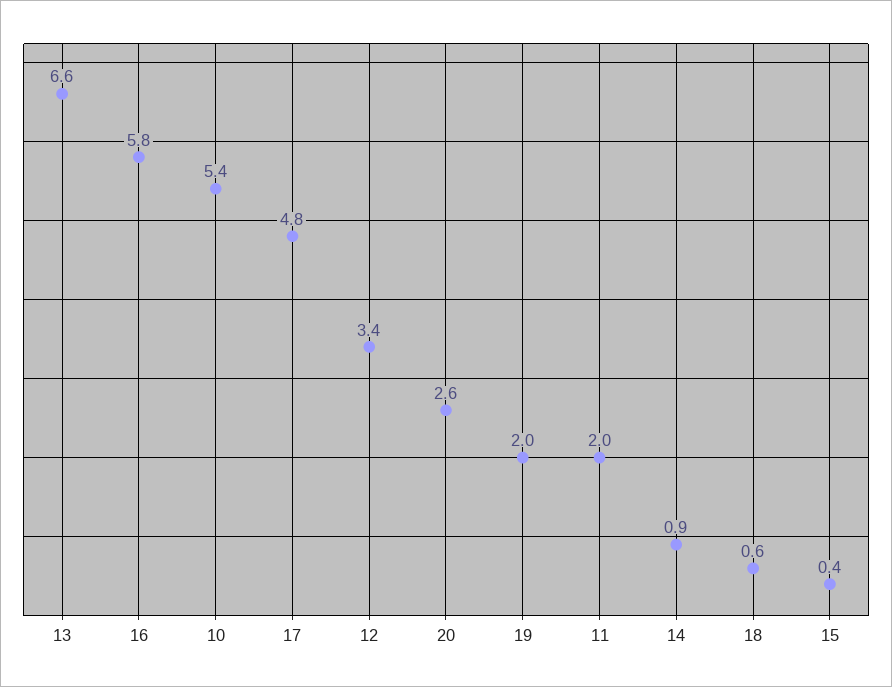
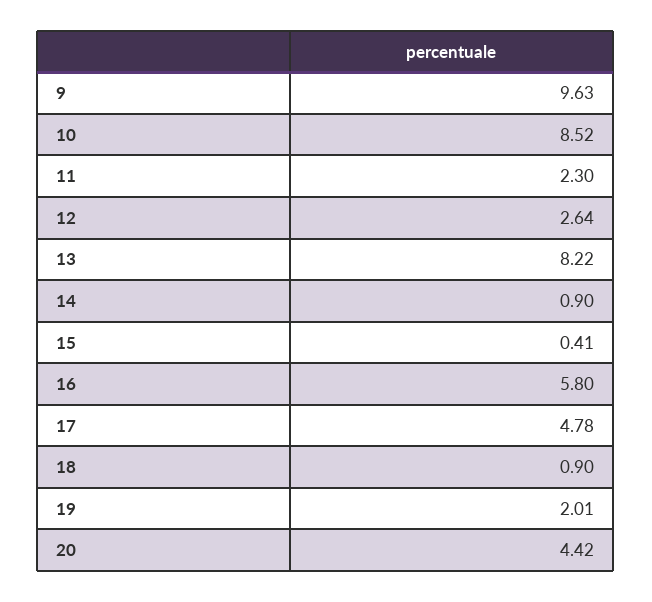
13: 6.6 -> 8.22
10: 5.4 -> 8.52
12: 3.4 -> 2.64
20: 2.6 -> 4.42
11: 2 -> 2.3
18: 0.6 -> 0.9
9: none -> 9.63

